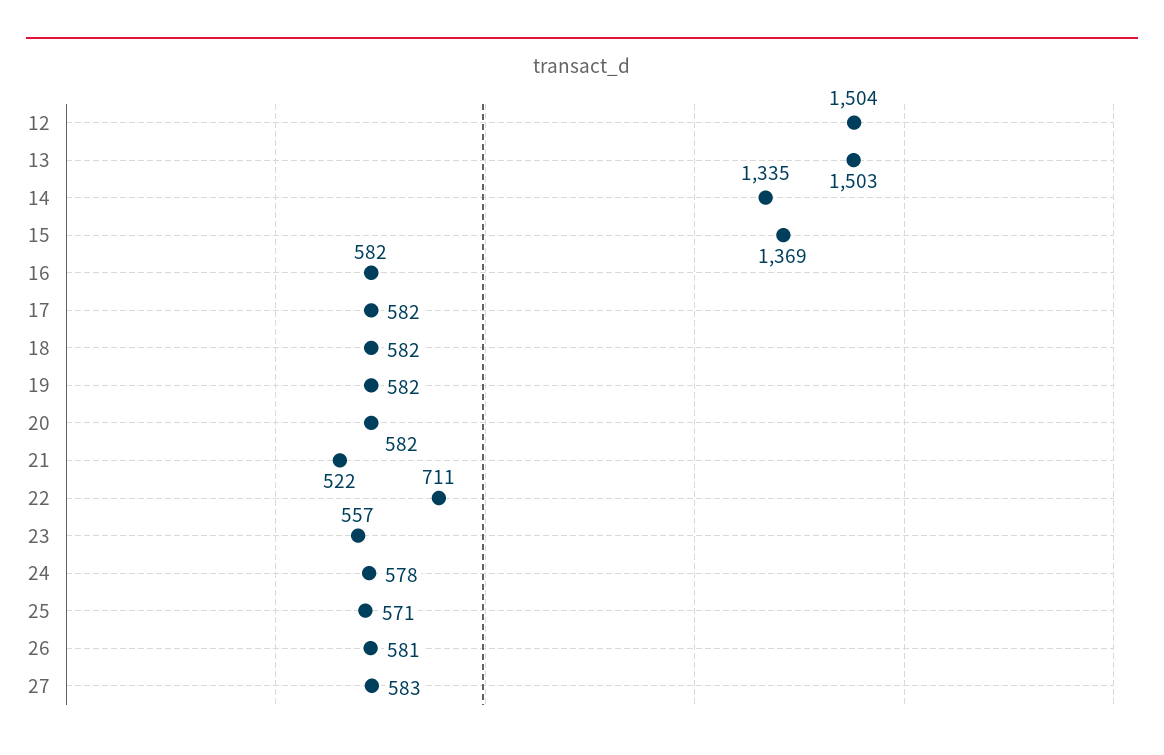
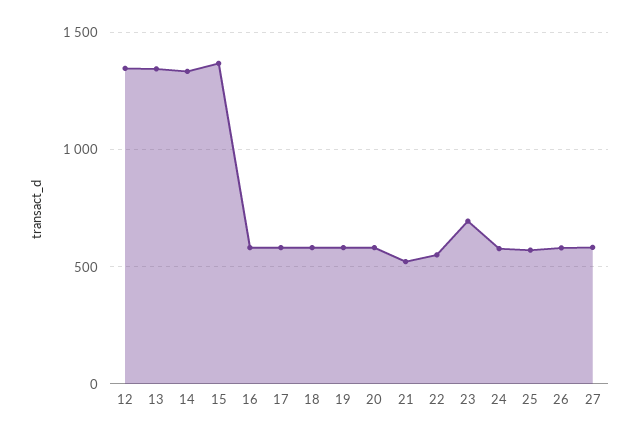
12: 1504 -> 1350
13: 1503 -> 1350
22: 711 -> 550
23: 557 -> 700

